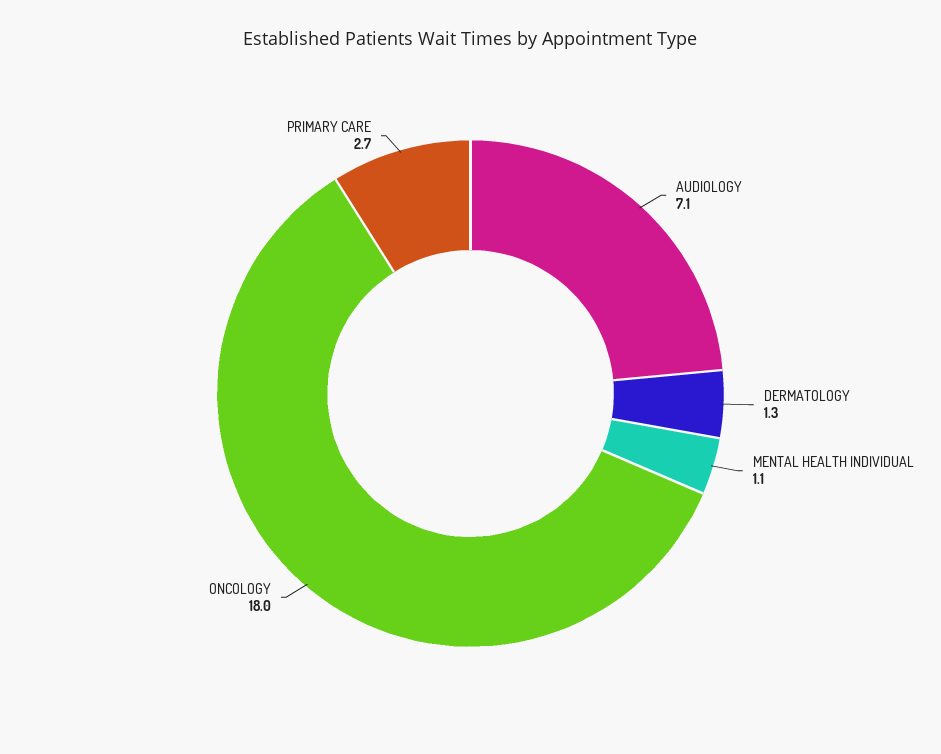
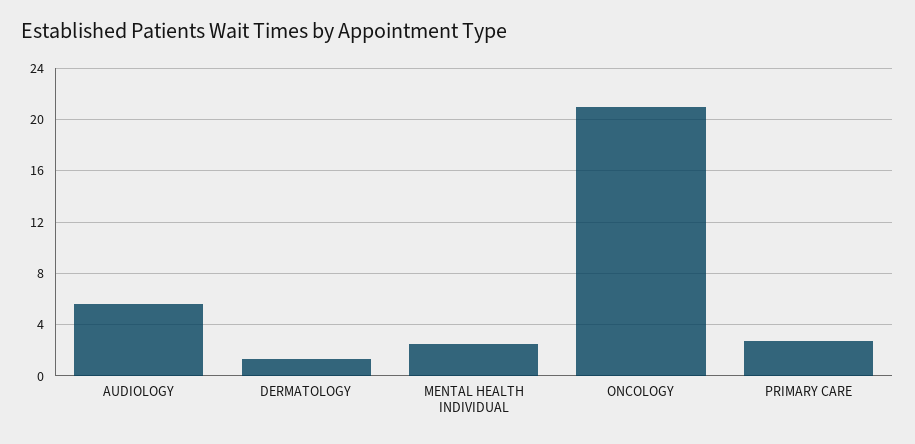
AUDIOLOGY: 7.1 -> 5.5
MENTAL HEALTH INDIVIDUAL: 1.1 -> 2.5
ONCOLOGY: 18 -> 21

